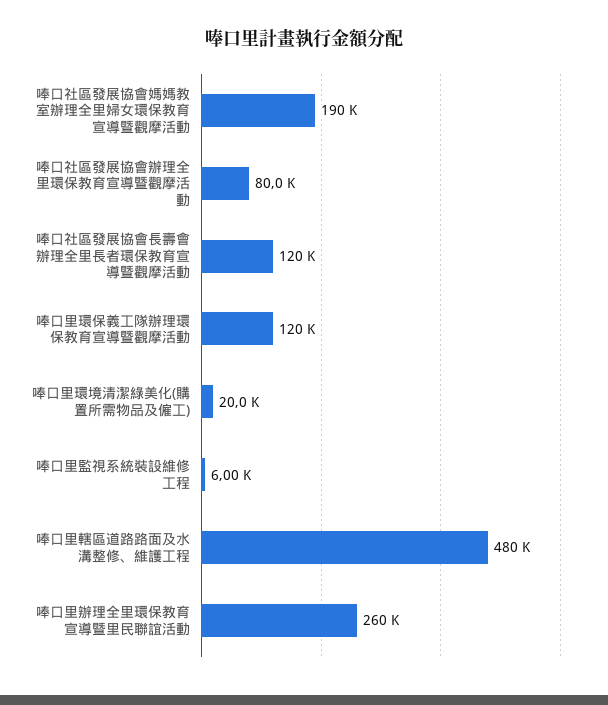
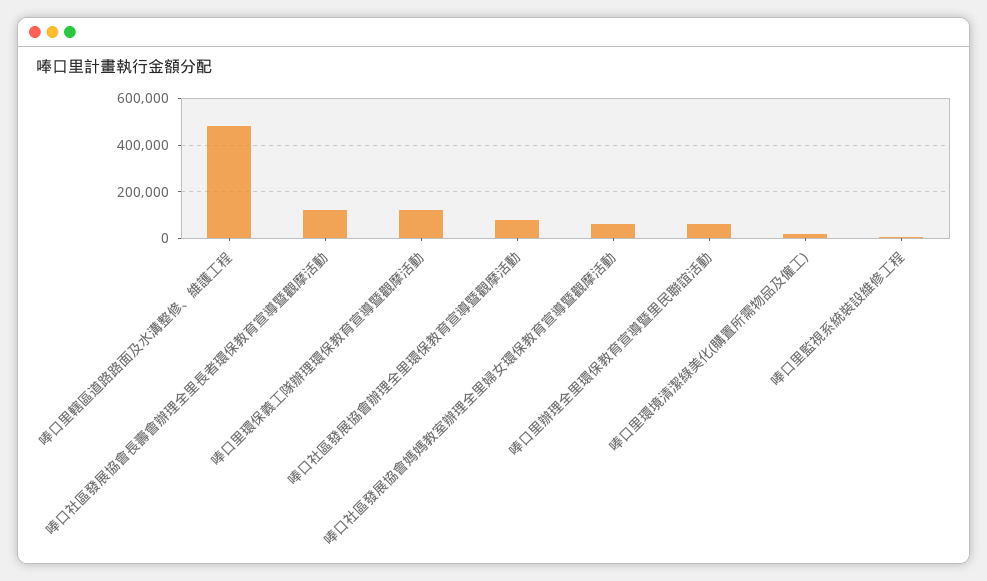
唪口社區發展協會媽媽教室辦理全里婦女環保教育宣導暨觀摩活動: 190000 -> 50000
唪口里辦理全里環保教育宣導暨里民聯誼活動: 260000 -> 50000

